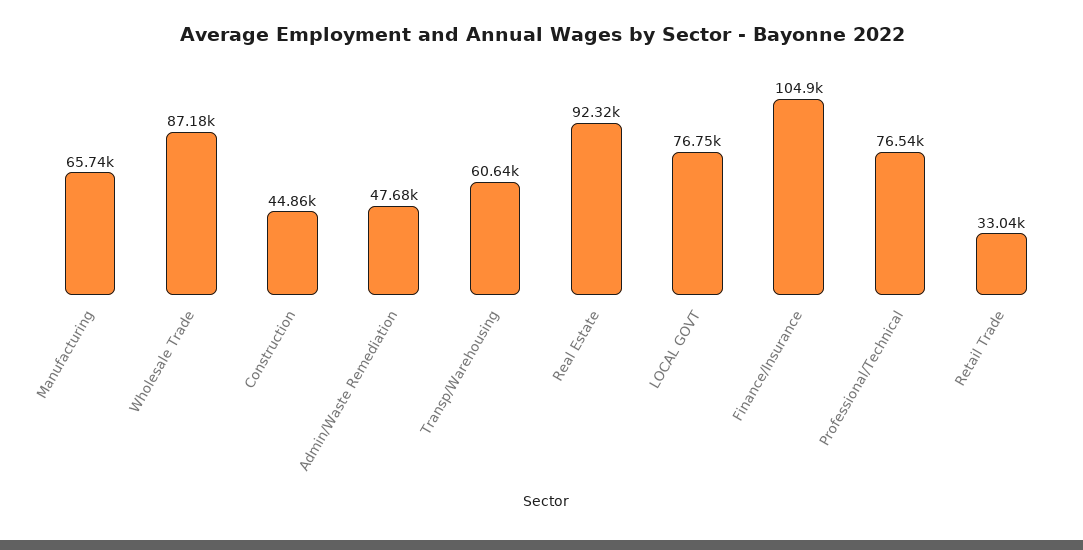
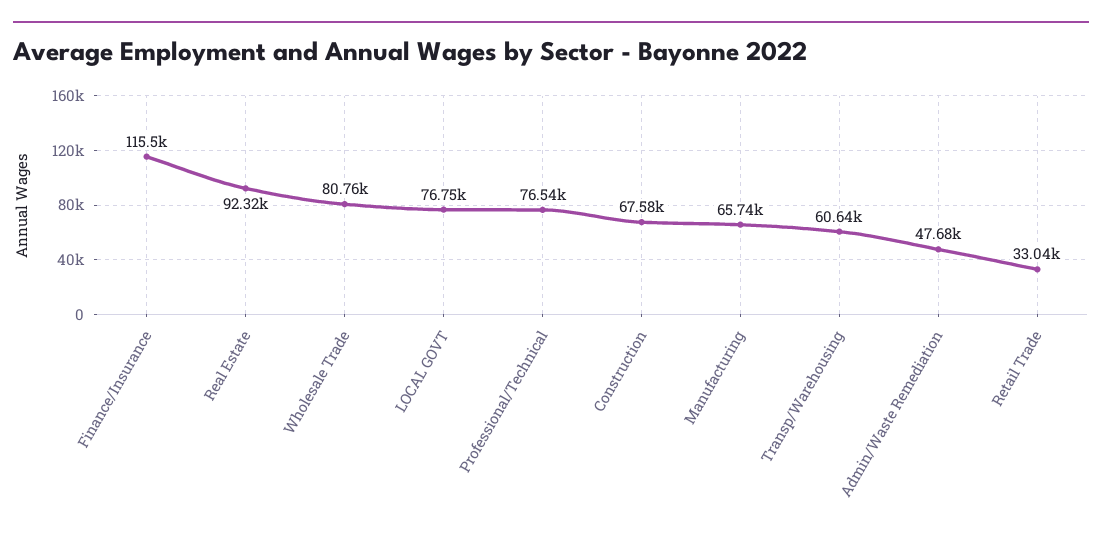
Wholesale Trade: 87180 -> 80760
Construction: 44860 -> 67580
Finance/Insurance: 104900 -> 115500

